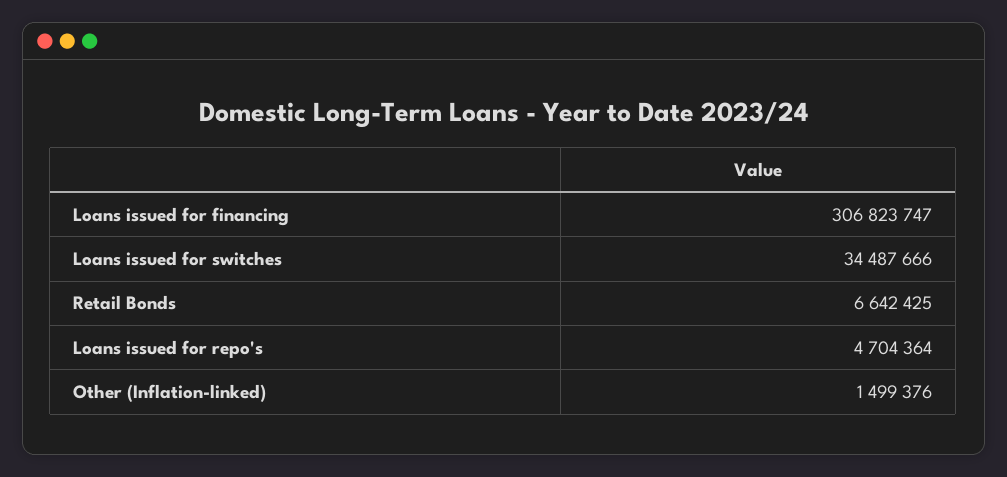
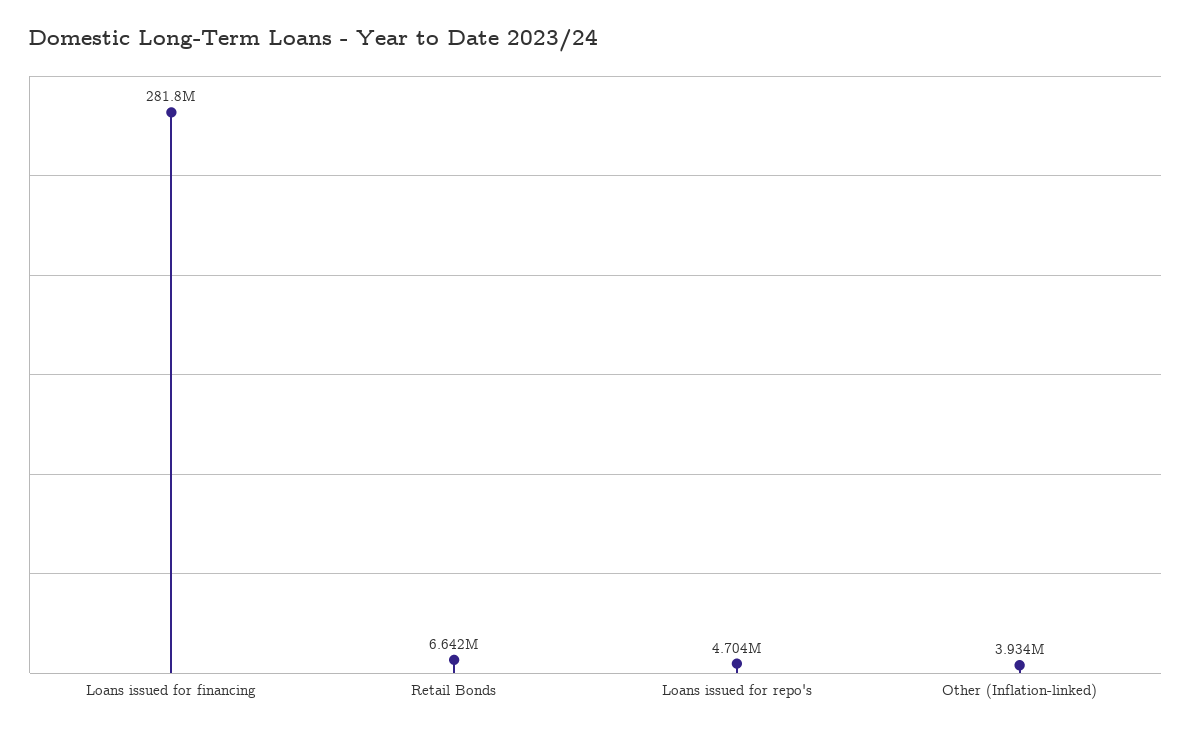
Loans issued for financing: 306823747 -> 281800000
Loans issued for switches: 34487666 -> none
Other (Inflation-linked): 1499376 -> 3934000

